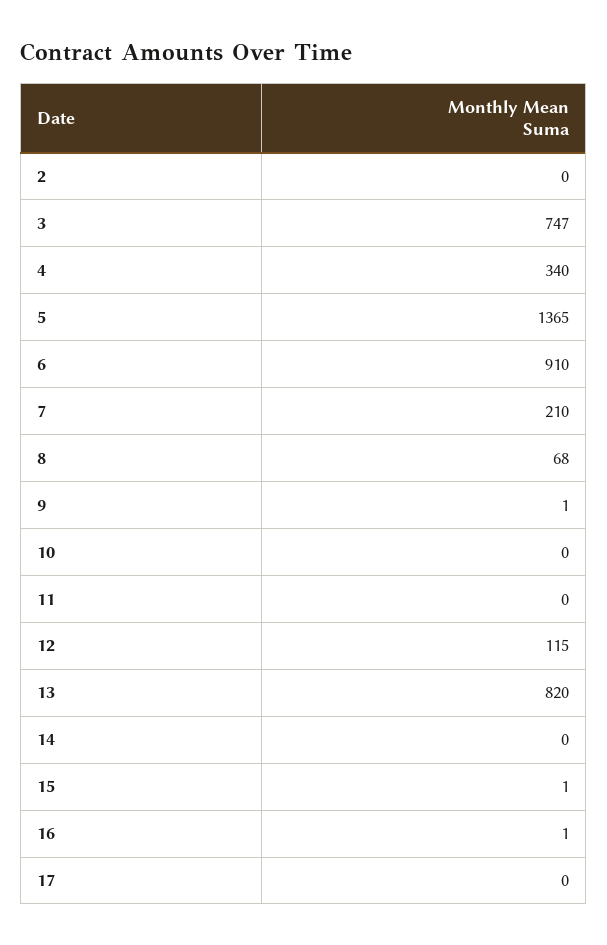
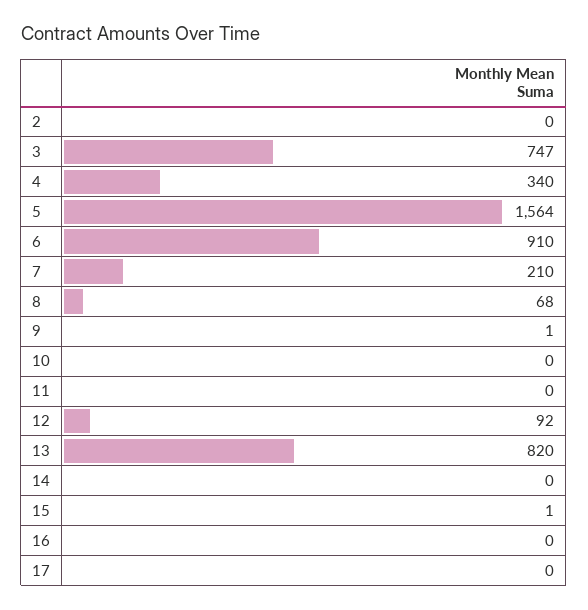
5: 1365 -> 1564
12: 115 -> 92
16: 1 -> 0

